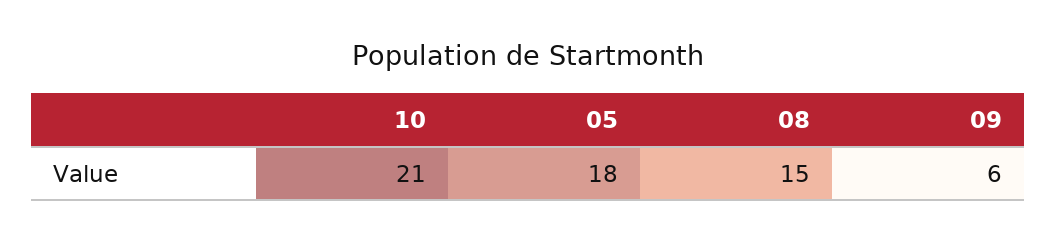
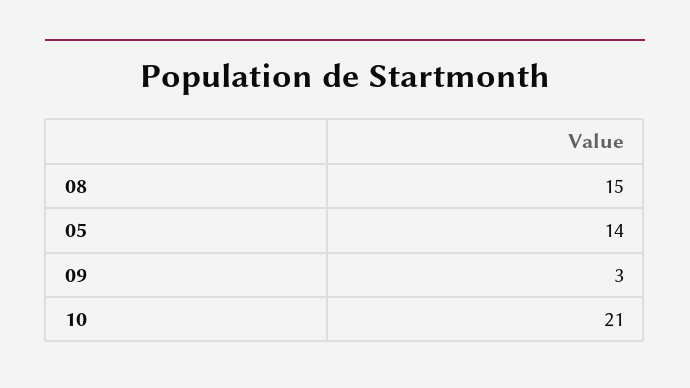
05: 18 -> 14
09: 6 -> 3

